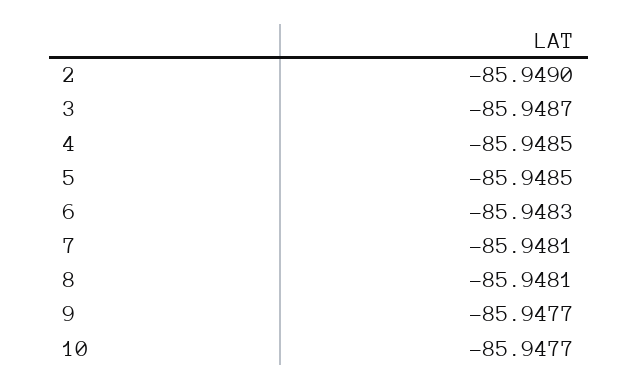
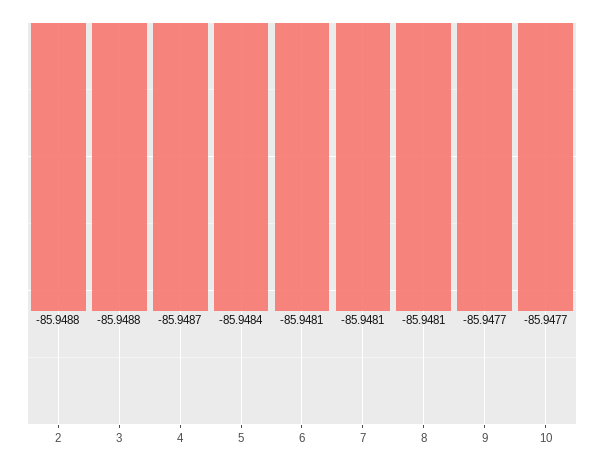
2: -85.949 -> -85.9488
3: -85.9487 -> -85.9488
4: -85.9485 -> -85.9487
5: -85.9485 -> -85.9484
6: -85.9483 -> -85.9481

